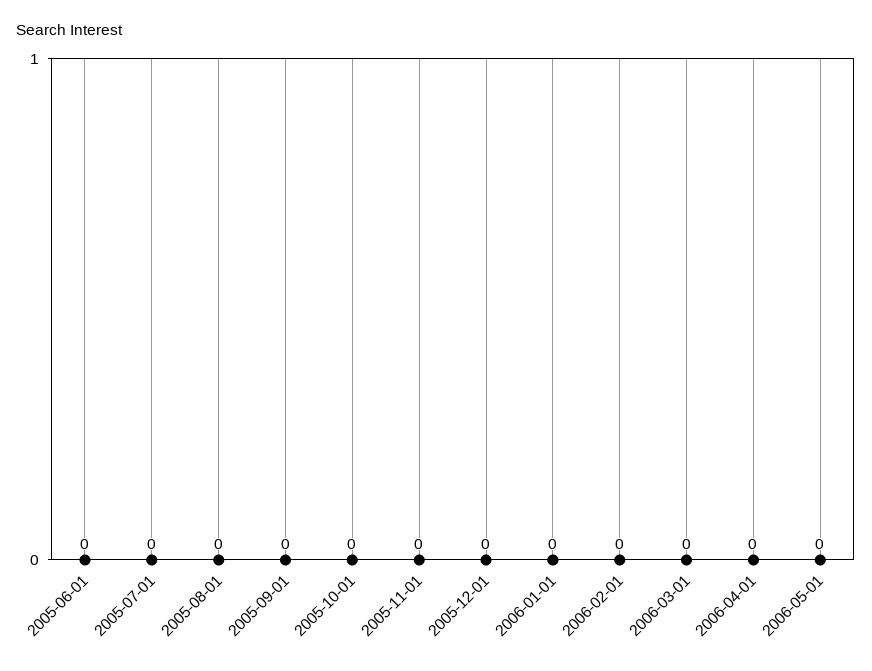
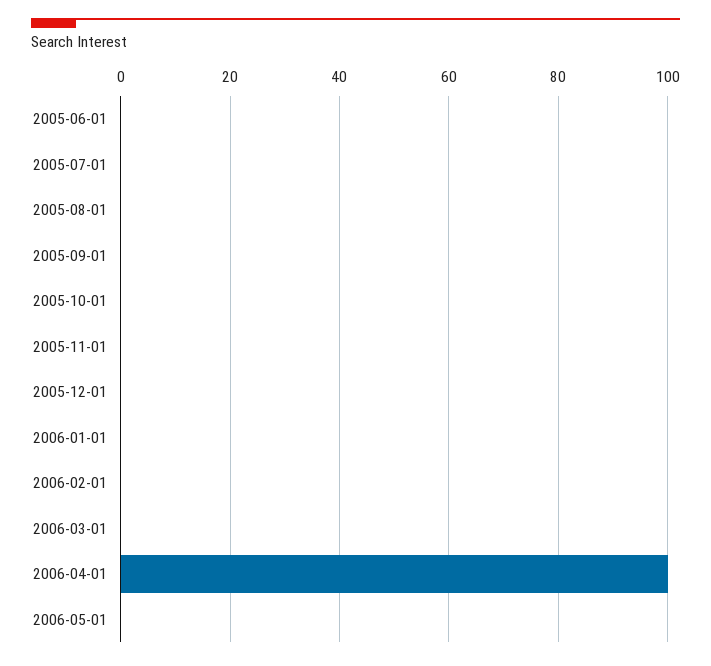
2006-04-01: 0 -> 100

